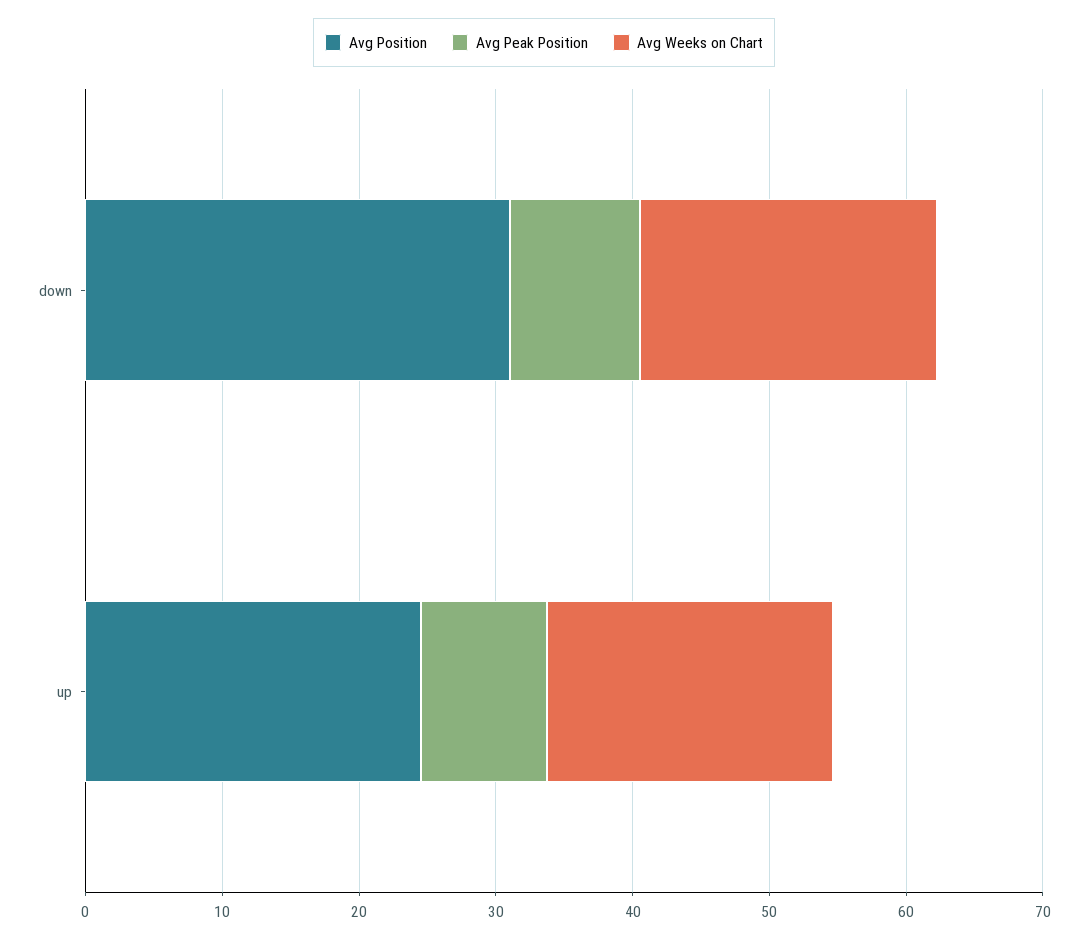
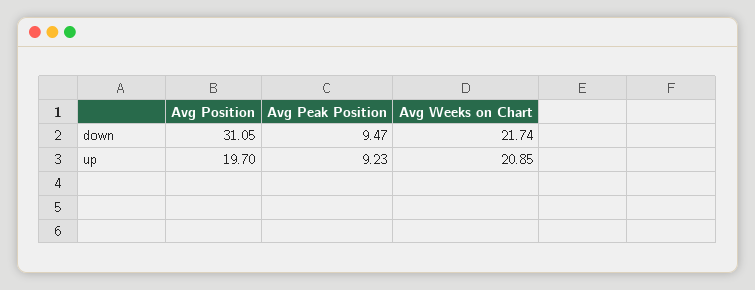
Avg Position, up: 24 -> 19.7

